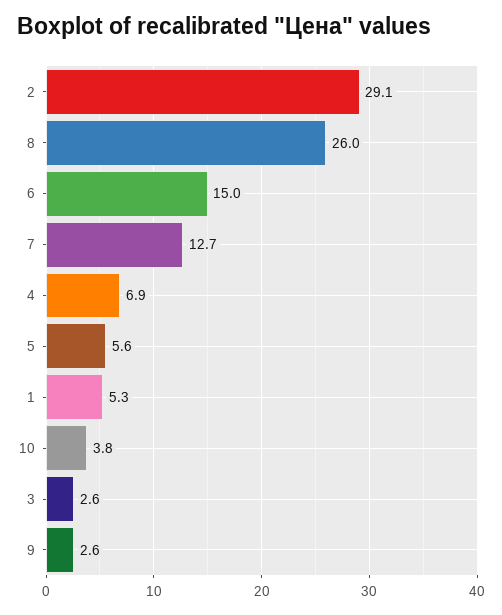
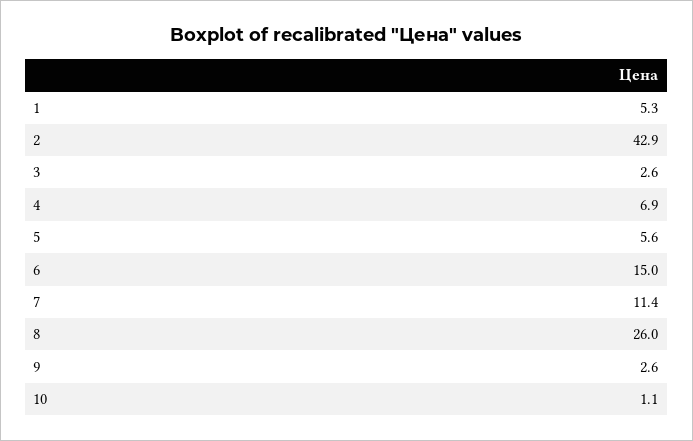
2: 29.1 -> 42.9
7: 12.7 -> 11.4
10: 3.8 -> 1.1

